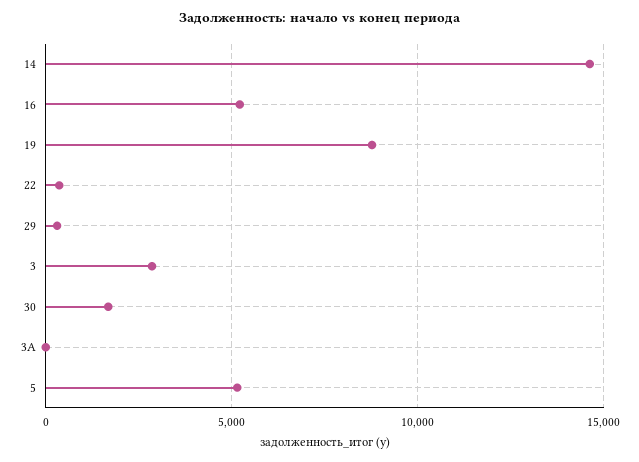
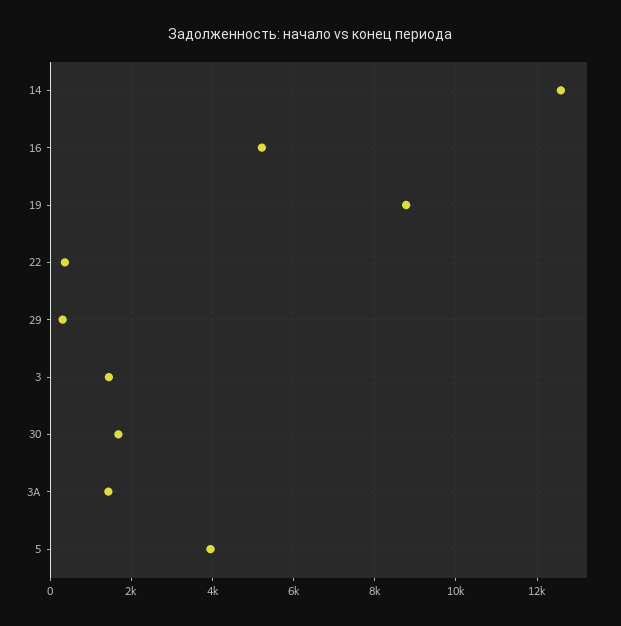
14: 14500 -> 12600
3: 3000 -> 1400
3А: 0 -> 1400
5: 5000 -> 4000

